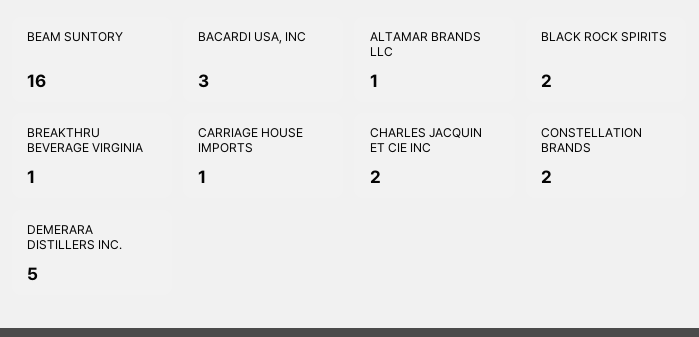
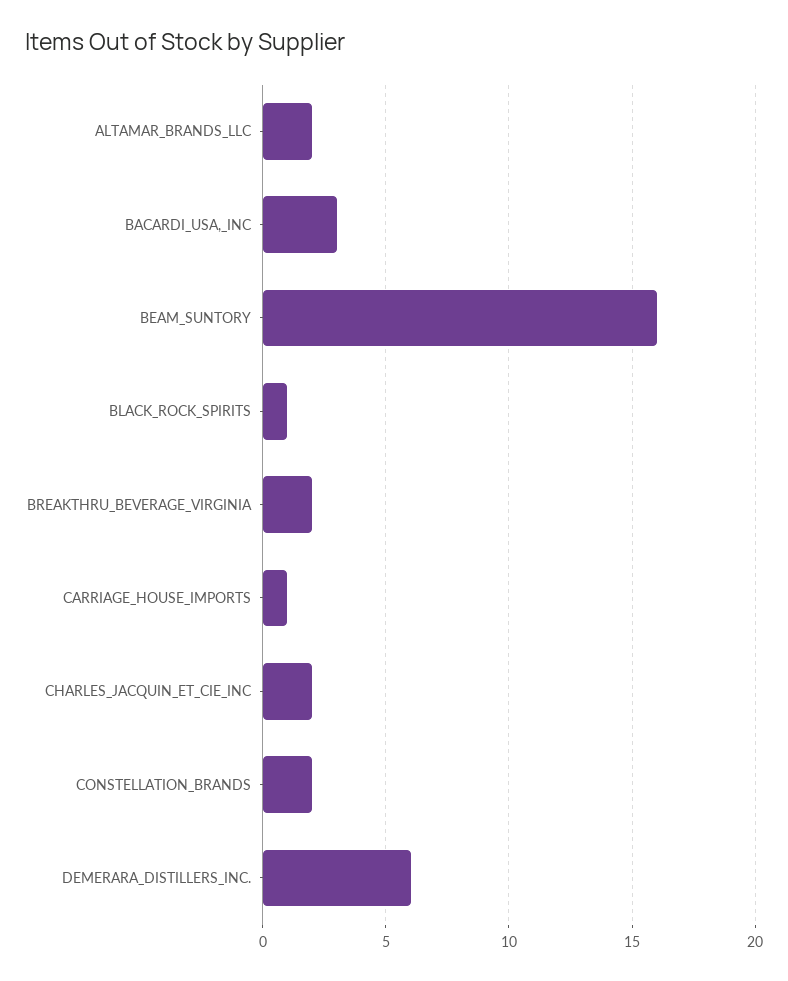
ALTAMAR BRANDS LLC: 1 -> 2
BLACK ROCK SPIRITS: 2 -> 1
BREAKTHRU BEVERAGE VIRGINIA: 1 -> 2
DEMERARA DISTILLERS INC.: 5 -> 6

